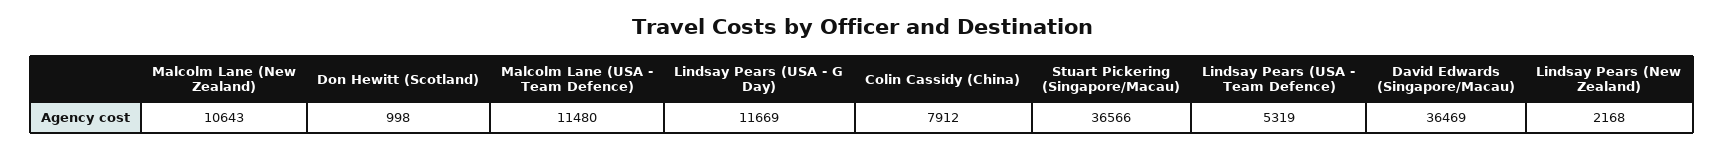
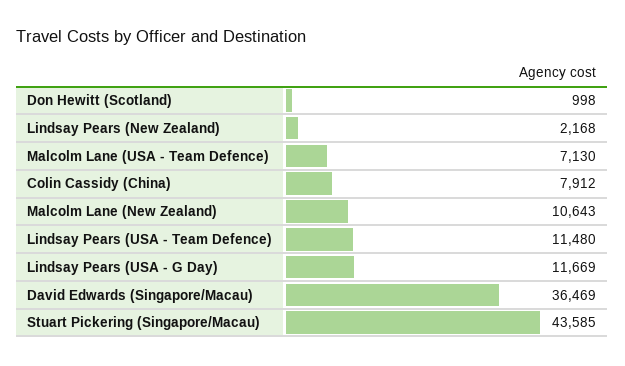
Malcolm Lane (USA - Team Defence): 11480 -> 7130
Stuart Pickering (Singapore/Macau): 36566 -> 43585
Lindsay Pears (USA - Team Defence): 5319 -> 11480

